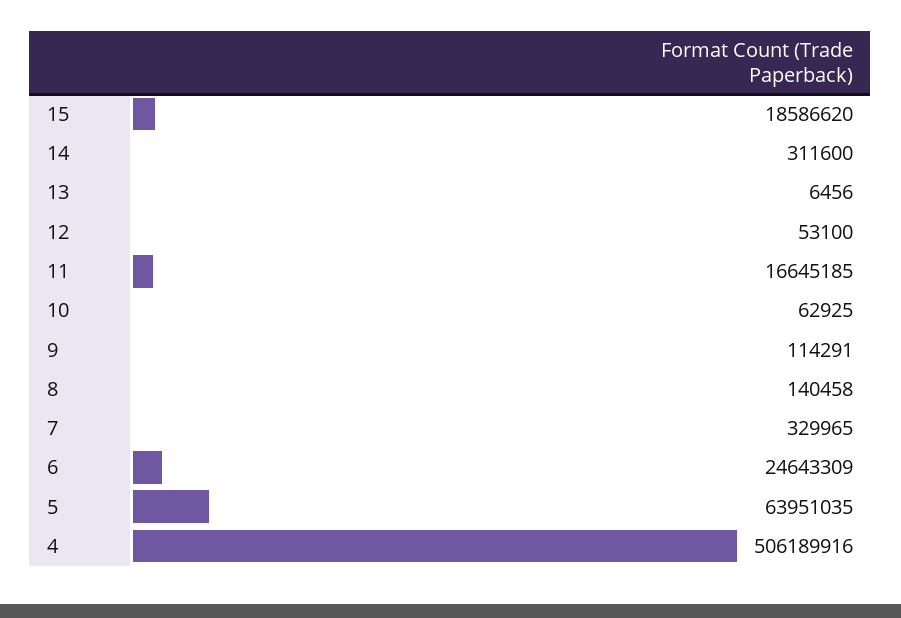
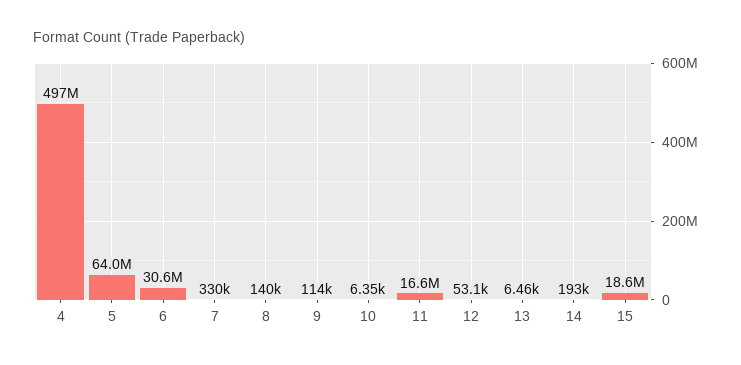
14: 311600 -> 193000
10: 62925 -> 6350
6: 24643309 -> 30600000
4: 506189916 -> 497000000

